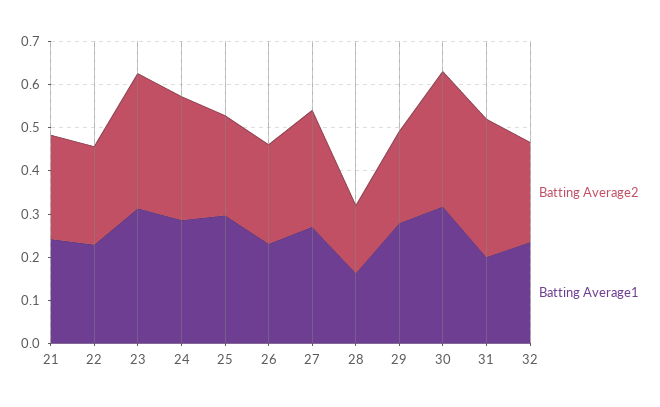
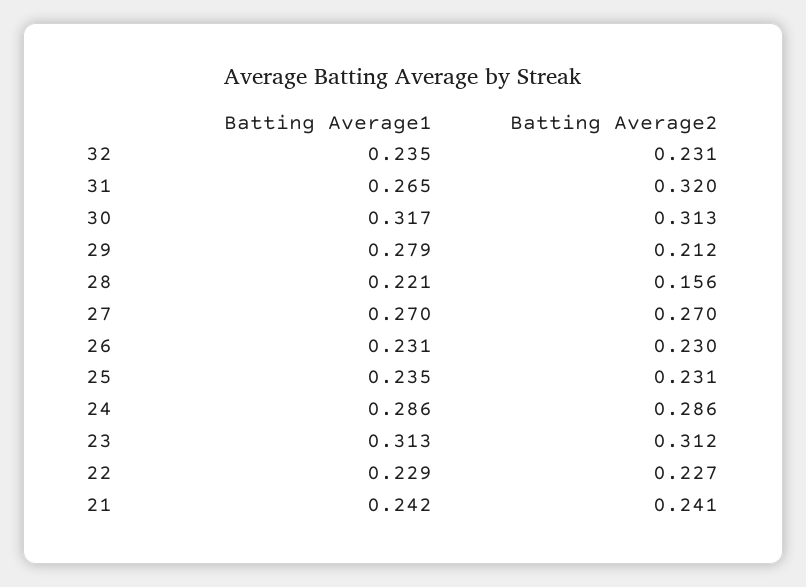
Batting Average1, 25: 0.3 -> 0.235
Batting Average1, 28: 0.16 -> 0.221
Batting Average1, 31: 0.2 -> 0.265

